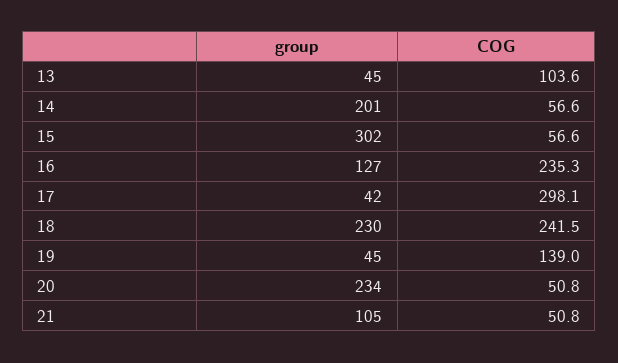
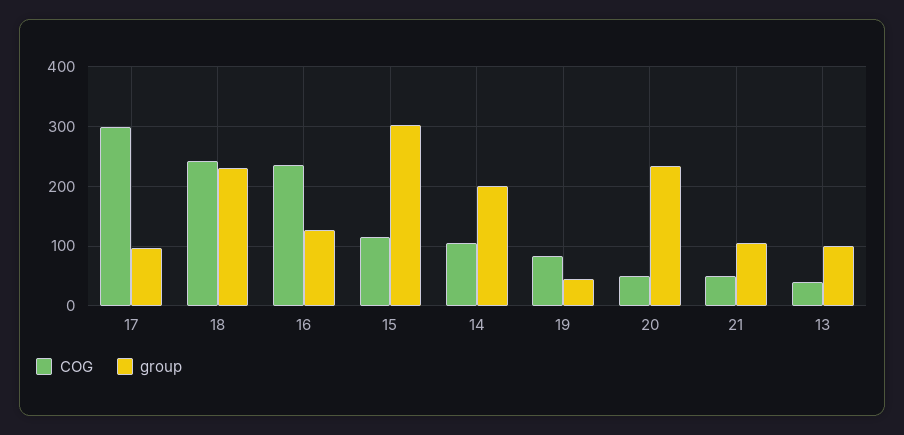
group, 13: 45 -> 100
COG, 13: 103.6 -> 40
COG, 14: 56.6 -> 100
COG, 15: 56.6 -> 120
group, 17: 42 -> 100
COG, 19: 139 -> 80

